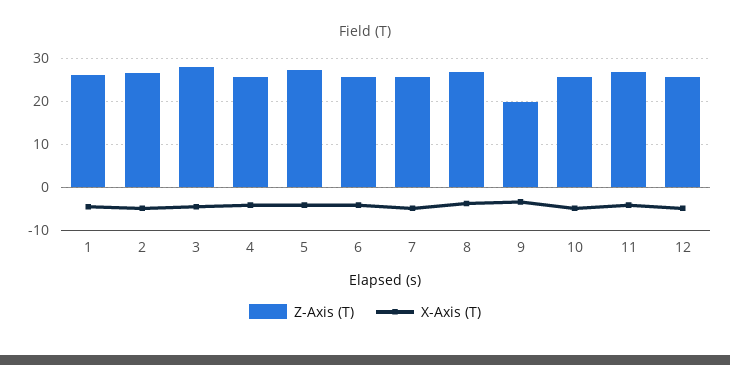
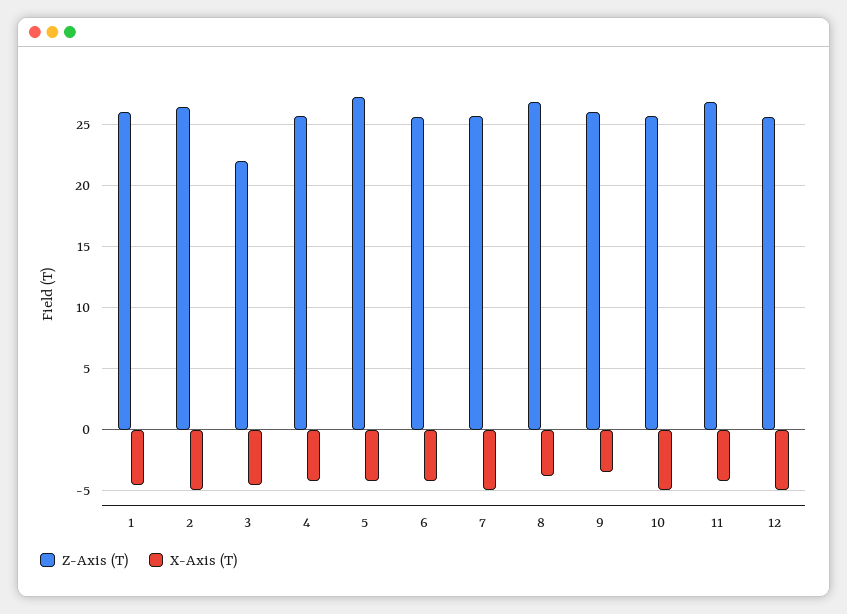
Z-Axis (T), 3: 28 -> 22
Z-Axis (T), 9: 20 -> 26

